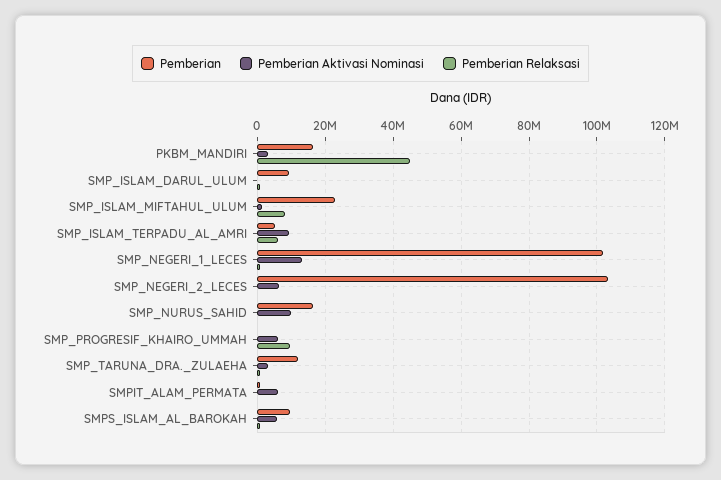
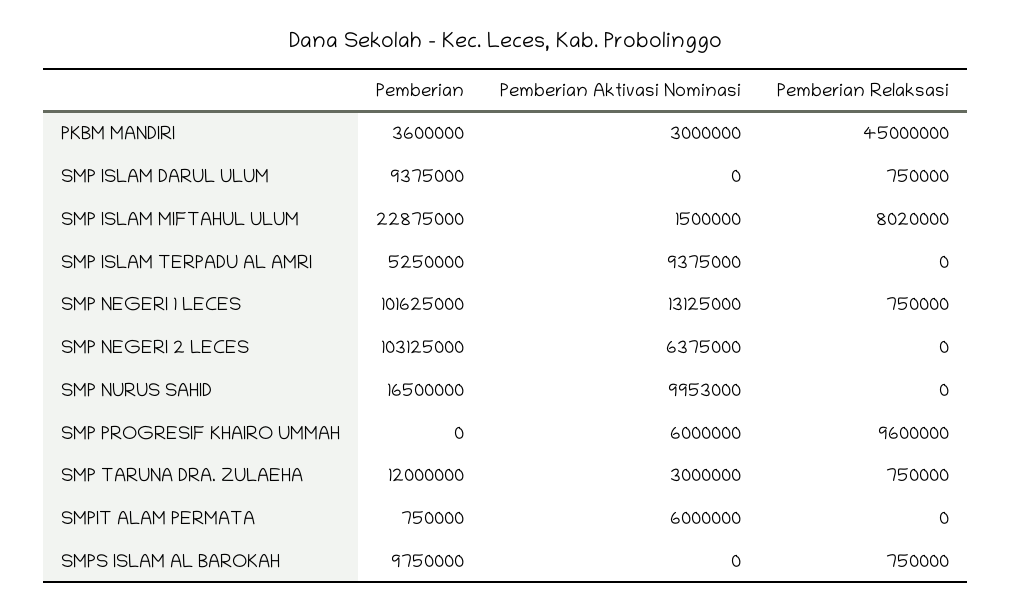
Pemberian, PKBM_MANDIRI: 16000000 -> 3600000
Pemberian Relaksasi, SMP_ISLAM_TERPADU_AL_AMRI: 6000000 -> 0
Pemberian Aktivasi Nominasi, SMPS_ISLAM_AL_BAROKAH: 6000000 -> 0

